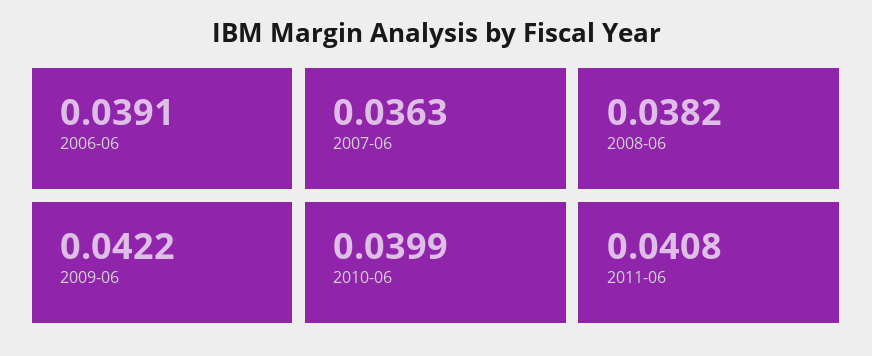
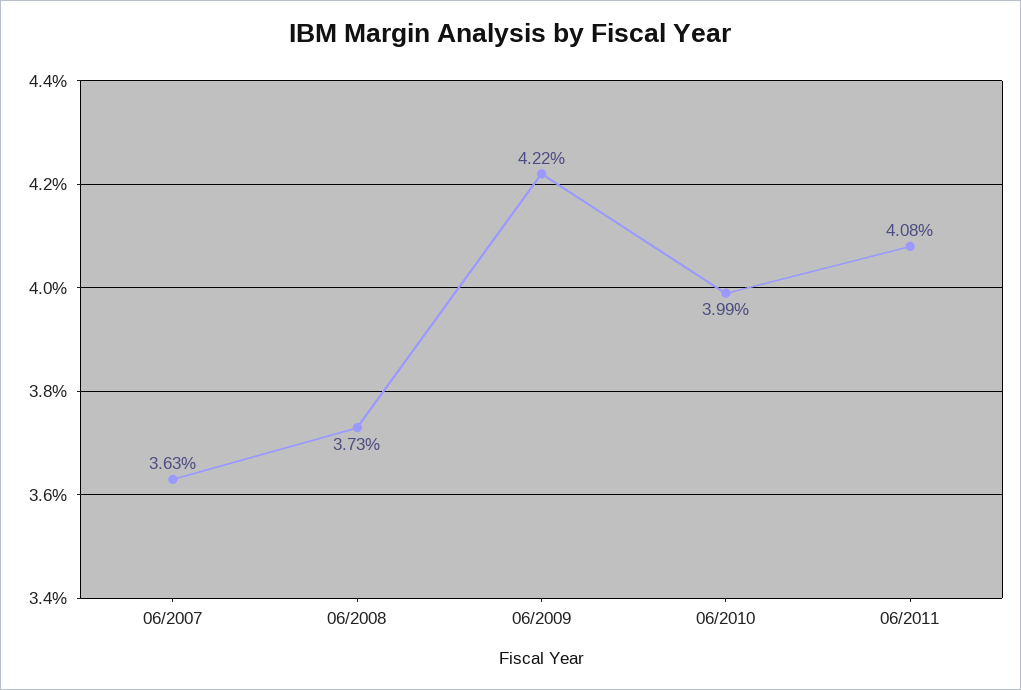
2006-06: 0.0391 -> none
2008-06: 0.0382 -> 0.0373

